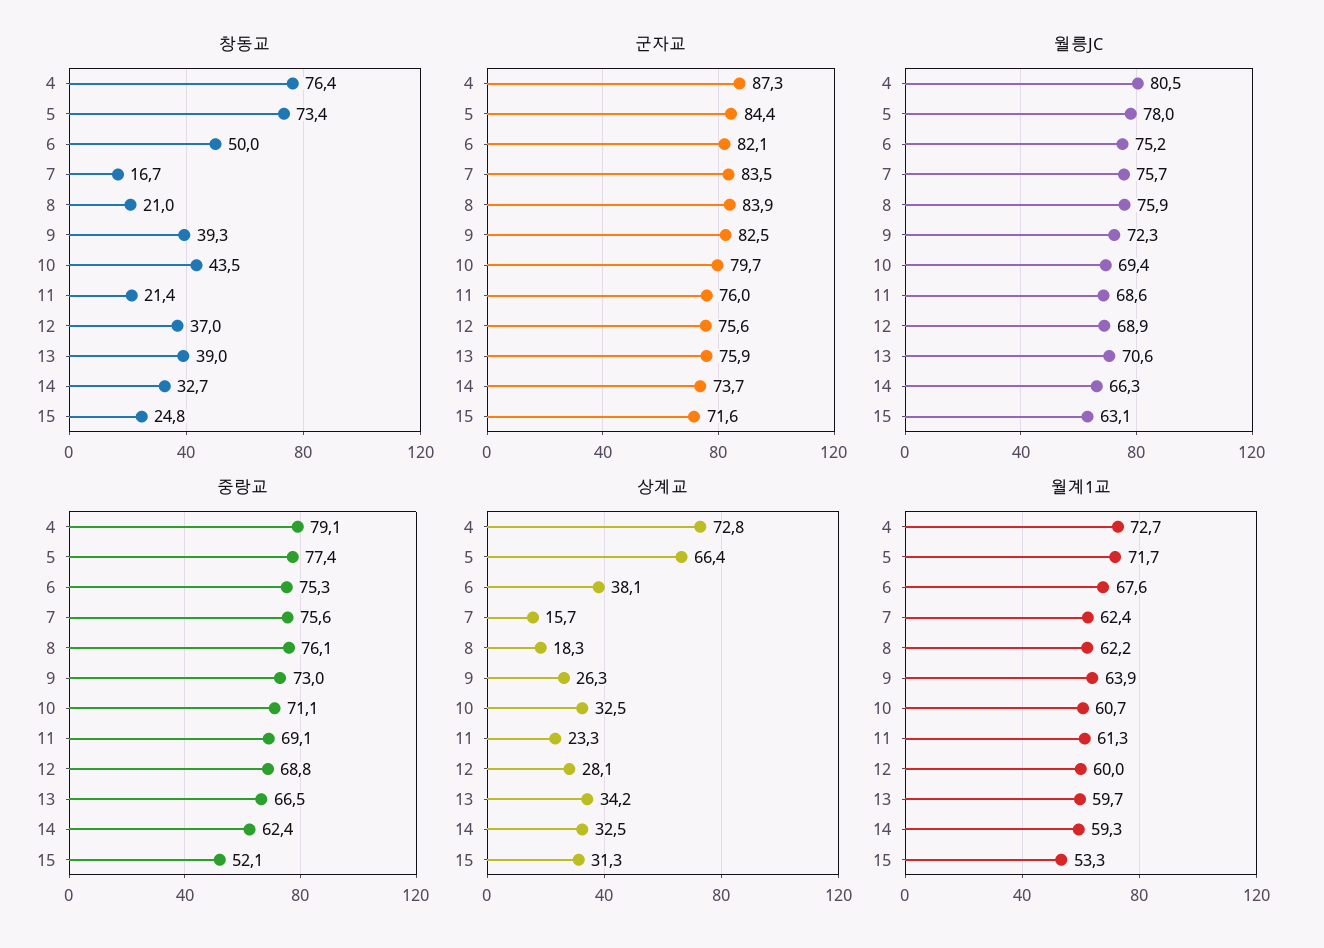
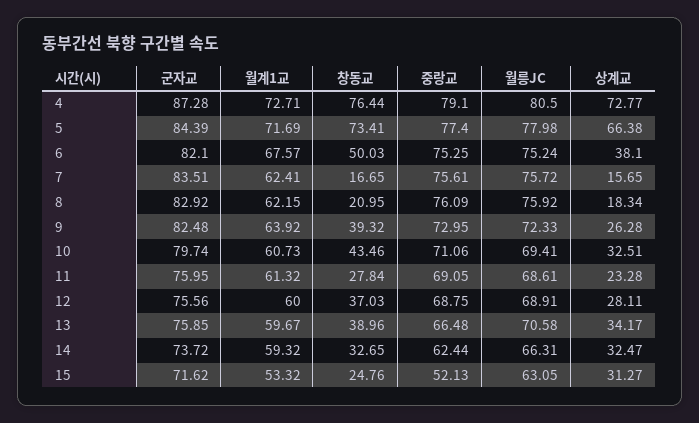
창동교, 11: 21.4 -> 27.84
군자교, 8: 83.9 -> 82.92

